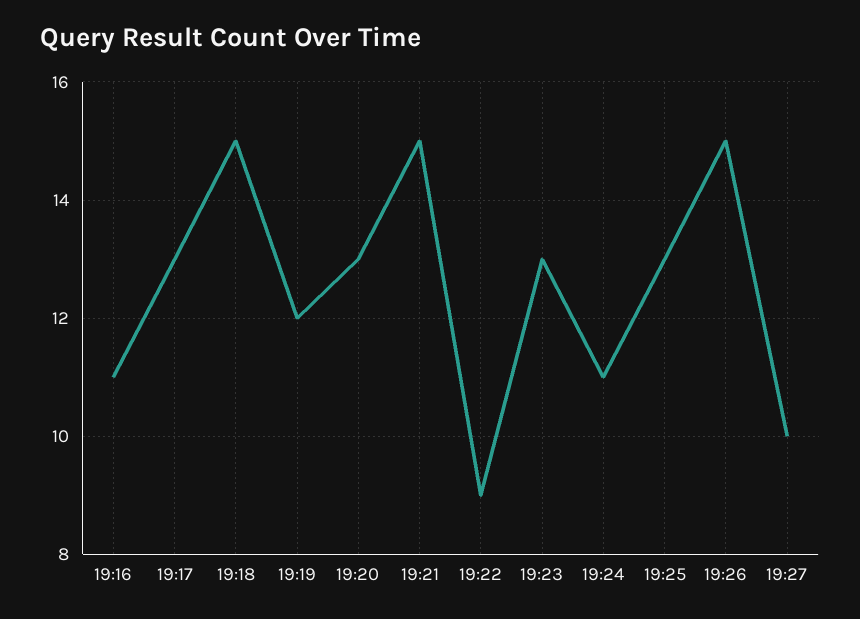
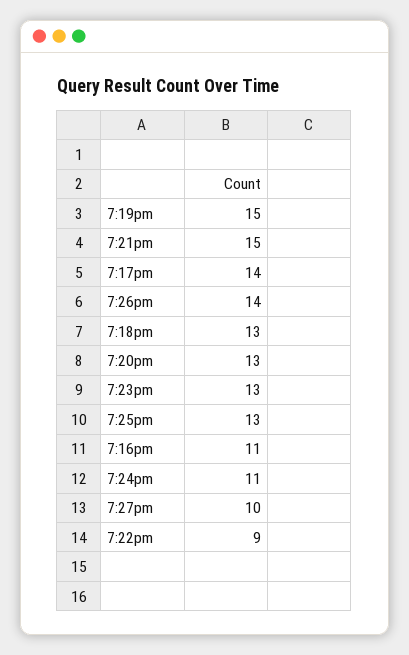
19:17: 13 -> 14
19:18: 15 -> 13
19:19: 12 -> 15
19:26: 15 -> 14

